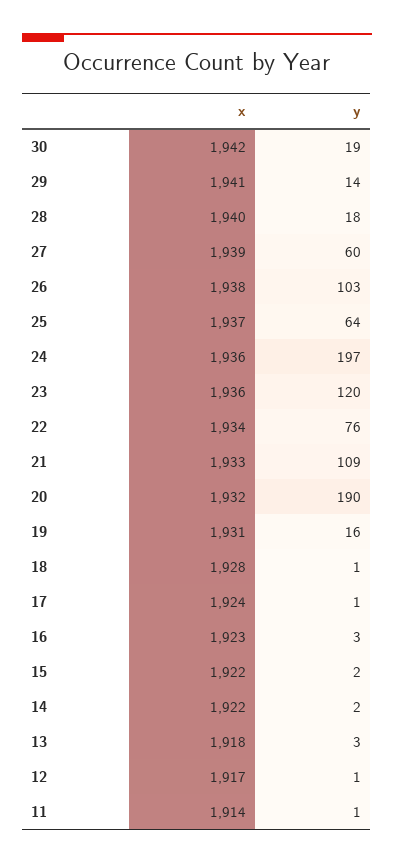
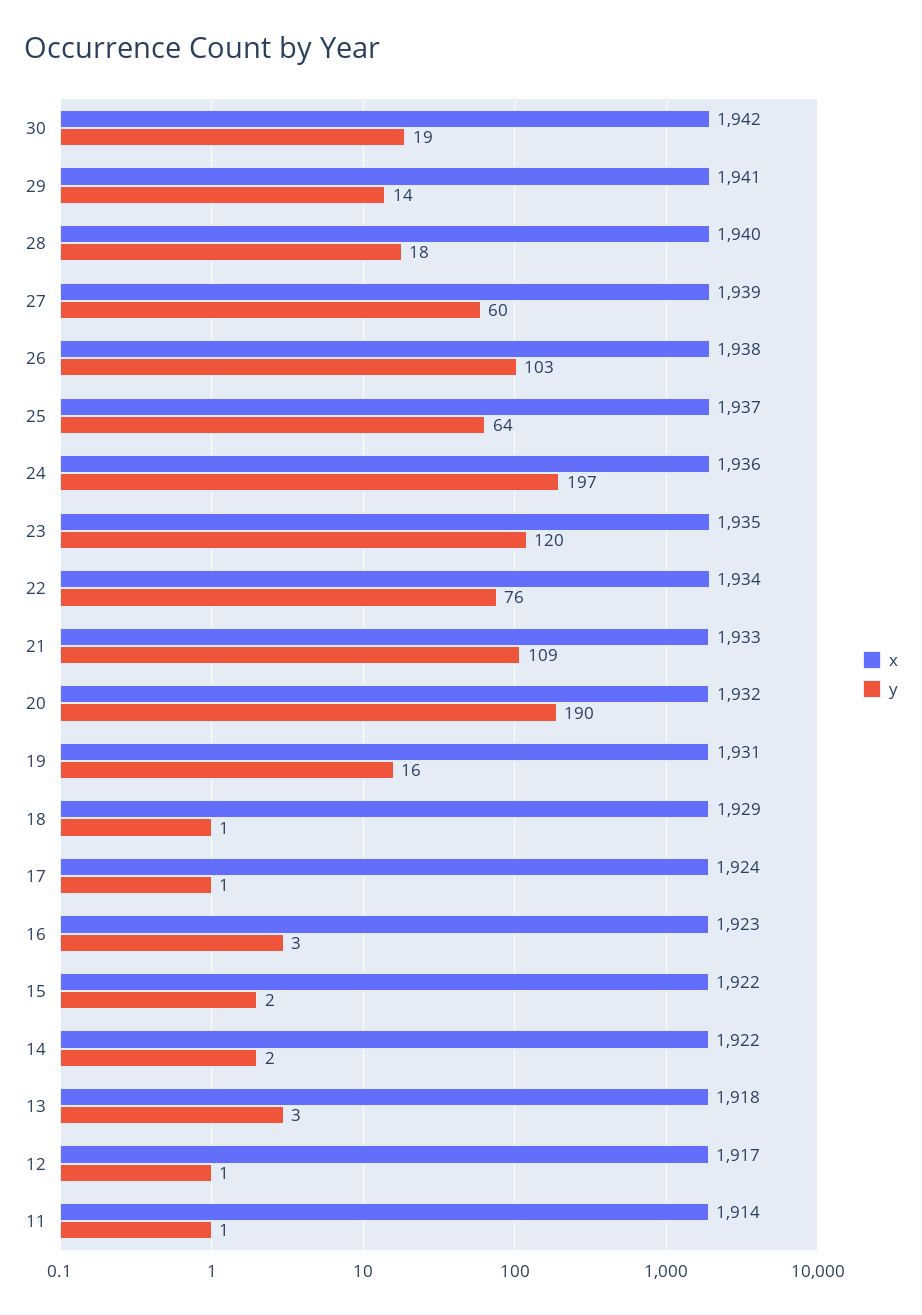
x, 23: 1936 -> 1935
x, 18: 1928 -> 1929

